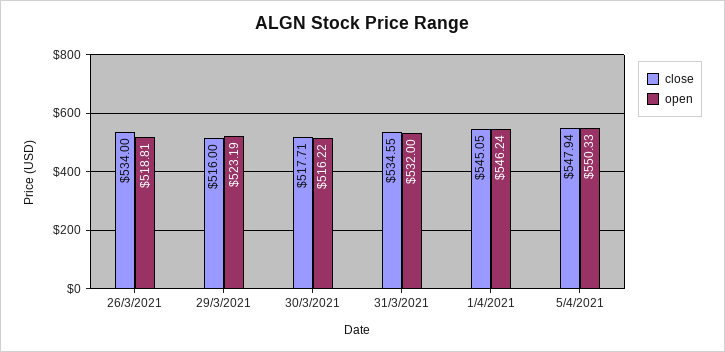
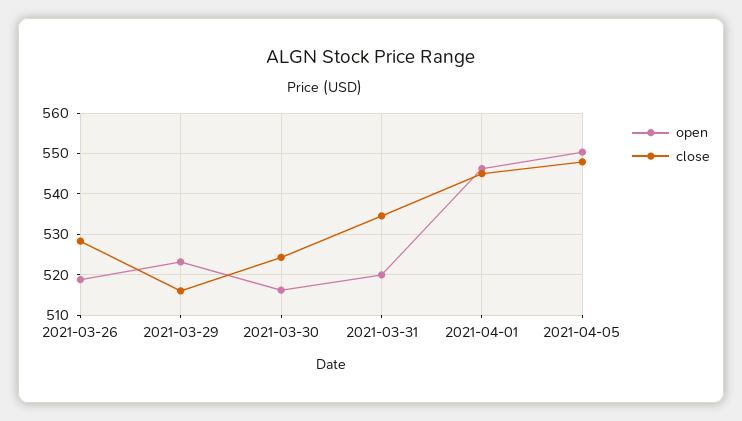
close, 26/3/2021: 534 -> 528
close, 30/3/2021: 517.71 -> 524
open, 31/3/2021: 532 -> 520

